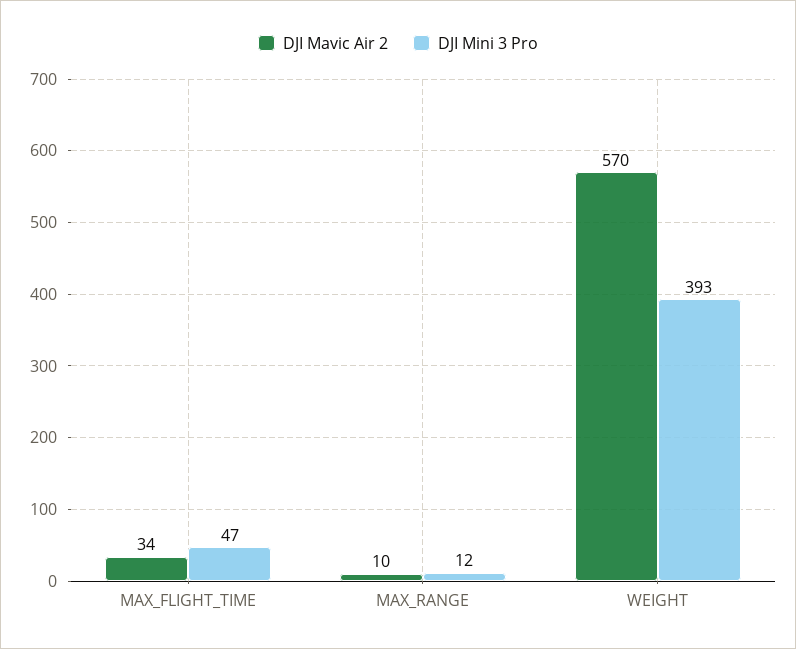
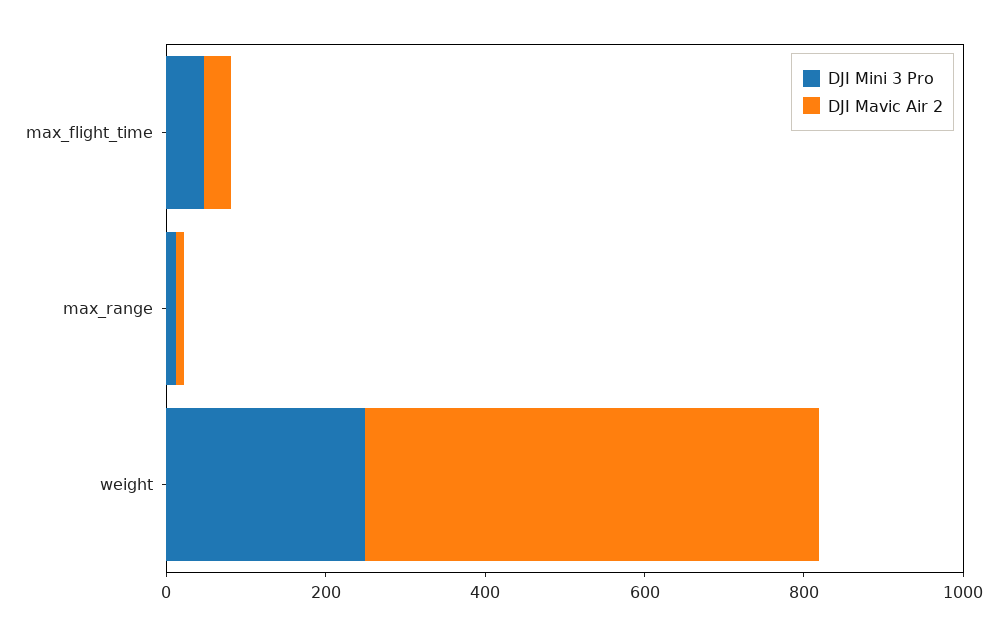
DJI Mini 3 Pro, WEIGHT: 393 -> 250

